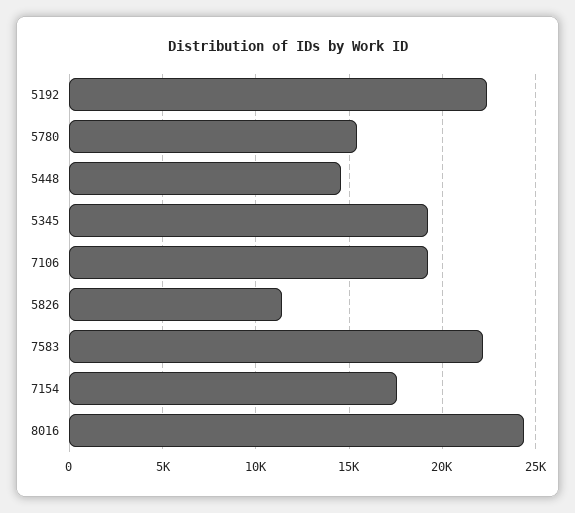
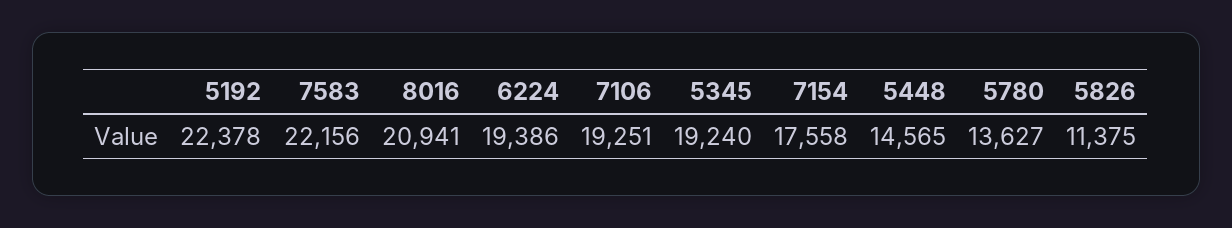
5780: 15500 -> 13627
8016: 24500 -> 20941
6224: none -> 19386

